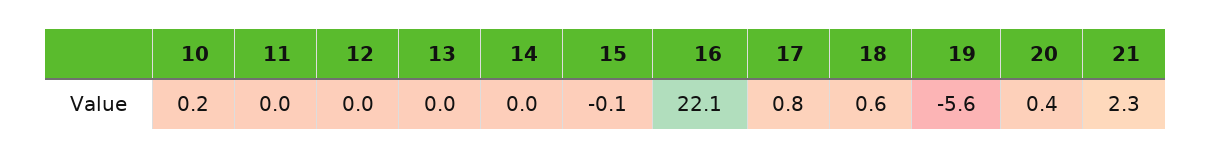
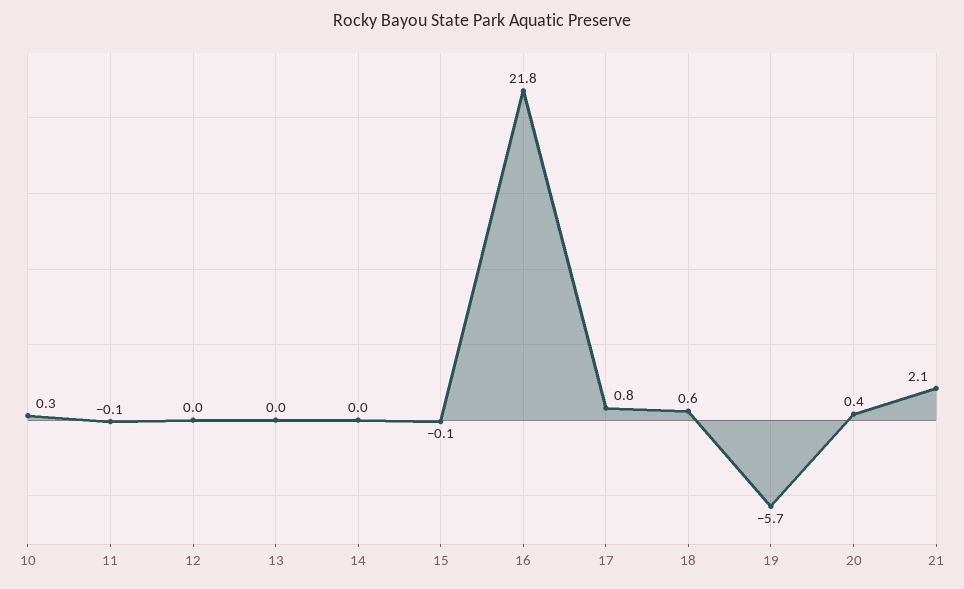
10: 0.2 -> 0.3
11: 0 -> -0.1
16: 22.1 -> 21.8
19: -5.6 -> -5.7
21: 2.3 -> 2.1

